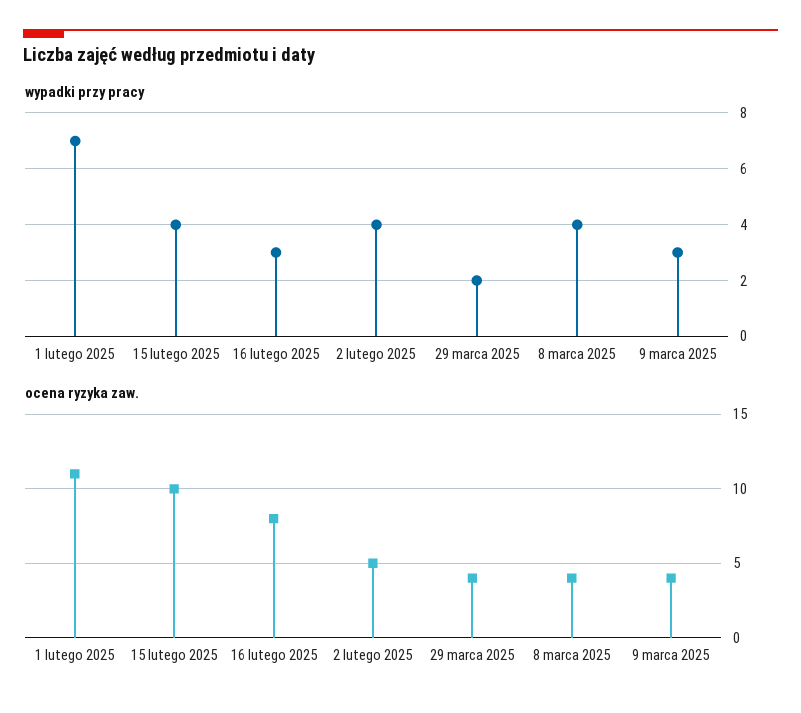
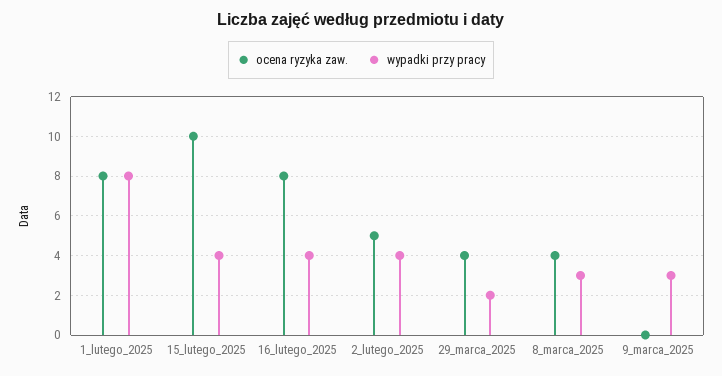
wypadki przy pracy, 1 lutego 2025: 7 -> 8
wypadki przy pracy, 16 lutego 2025: 3 -> 4
wypadki przy pracy, 8 marca 2025: 4 -> 3
ocena ryzyka zaw., 1 lutego 2025: 11 -> 8
ocena ryzyka zaw., 9 marca 2025: 4 -> 0

